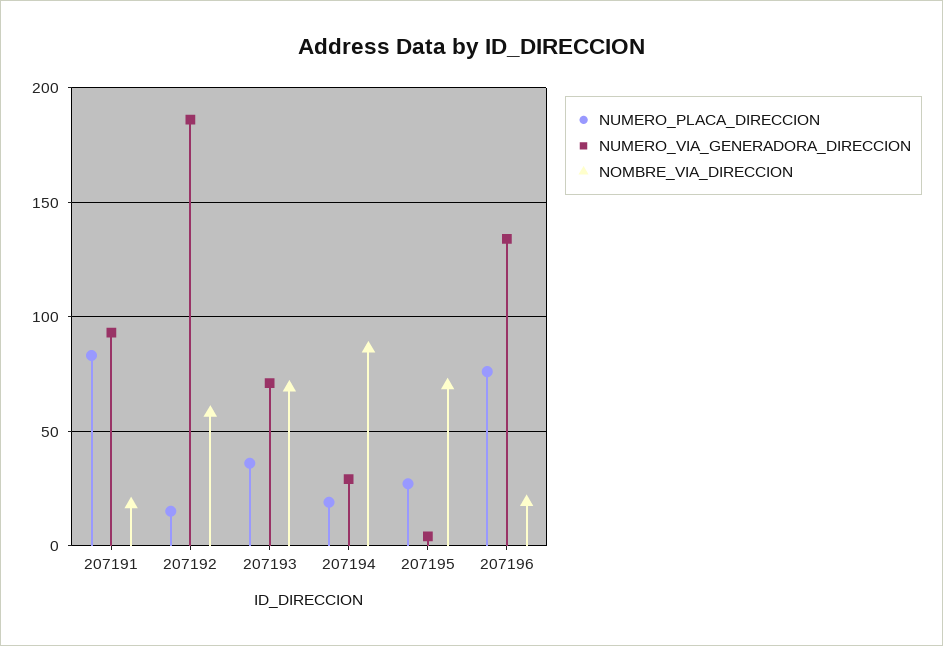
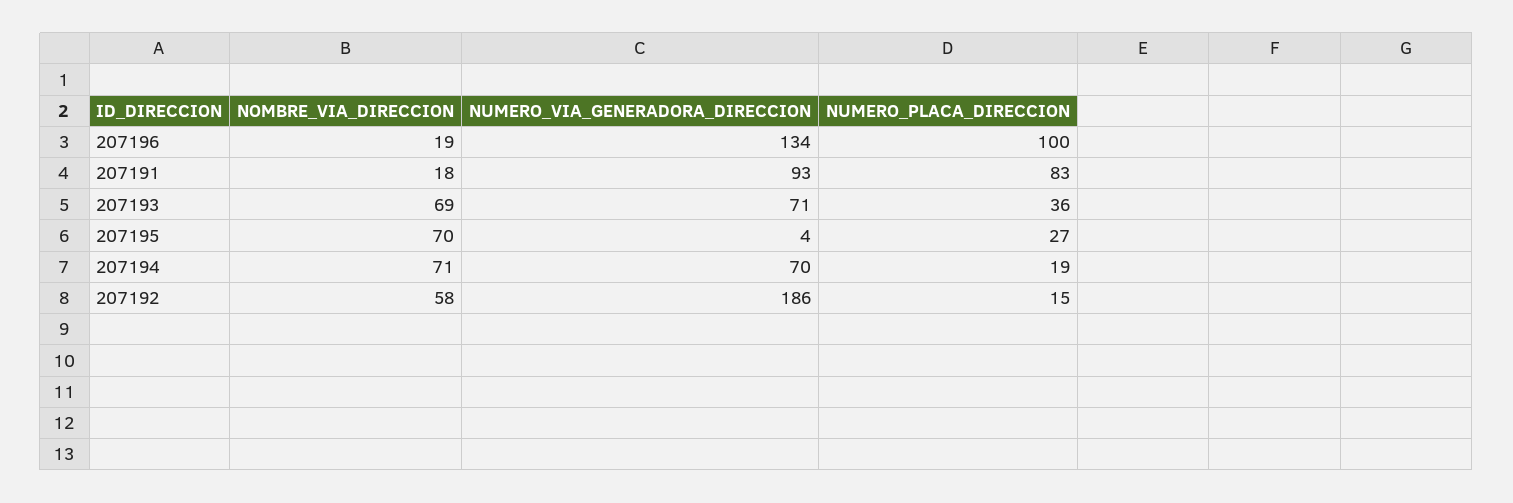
NUMERO_VIA_GENERADORA_DIRECCION, 207194: 30 -> 70
NOMBRE_VIA_DIRECCION, 207194: 85 -> 71
NUMERO_PLACA_DIRECCION, 207196: 75 -> 100

